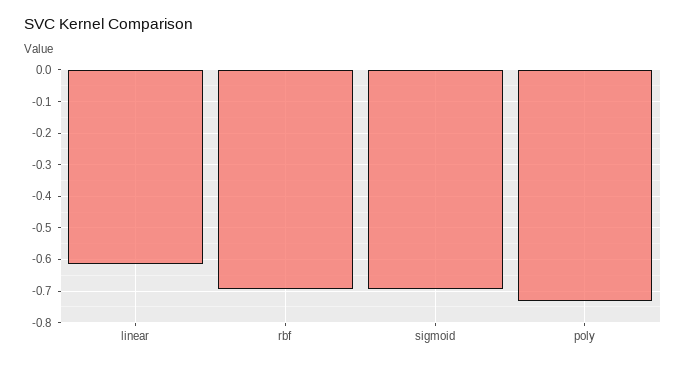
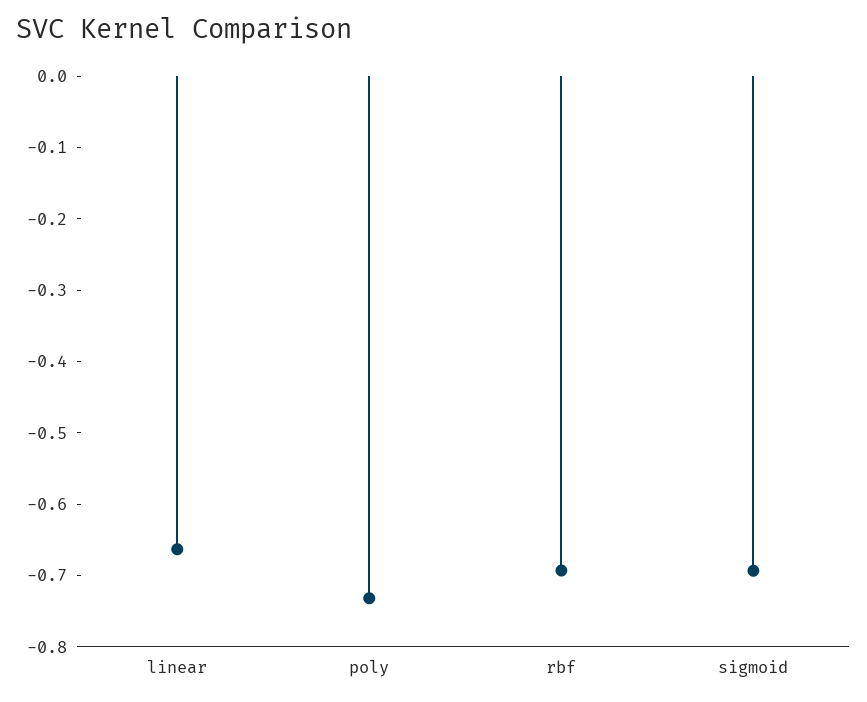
linear: -0.62 -> -0.66

